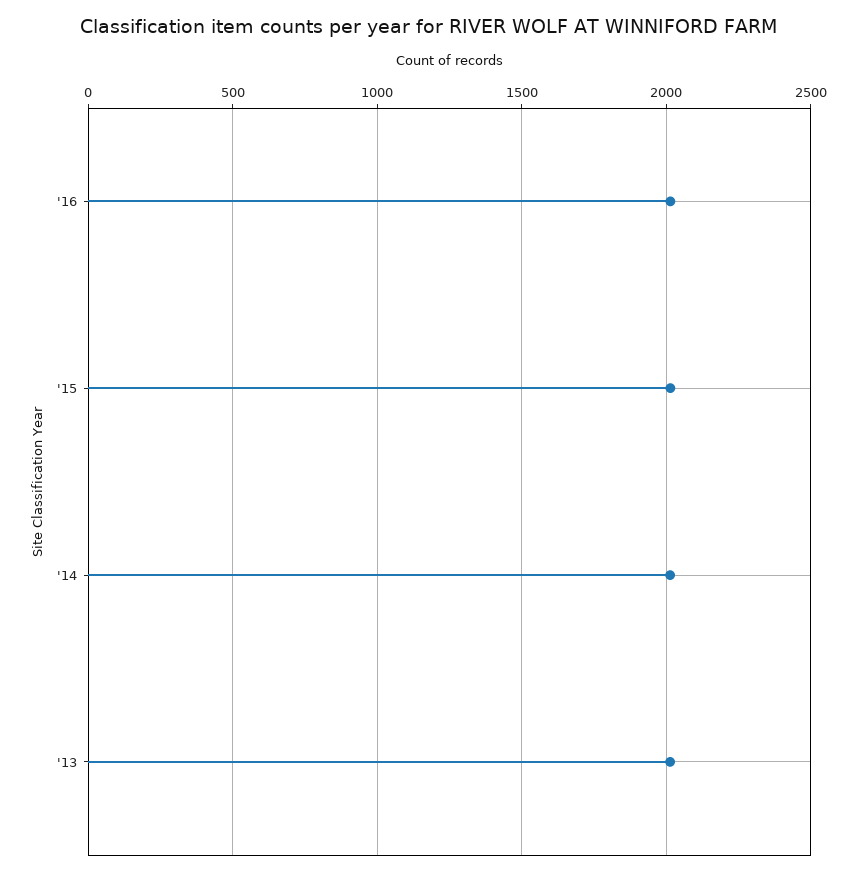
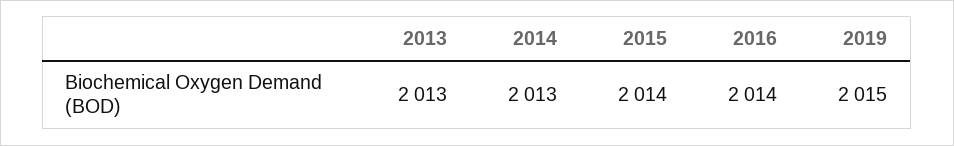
2019: none -> 2015

